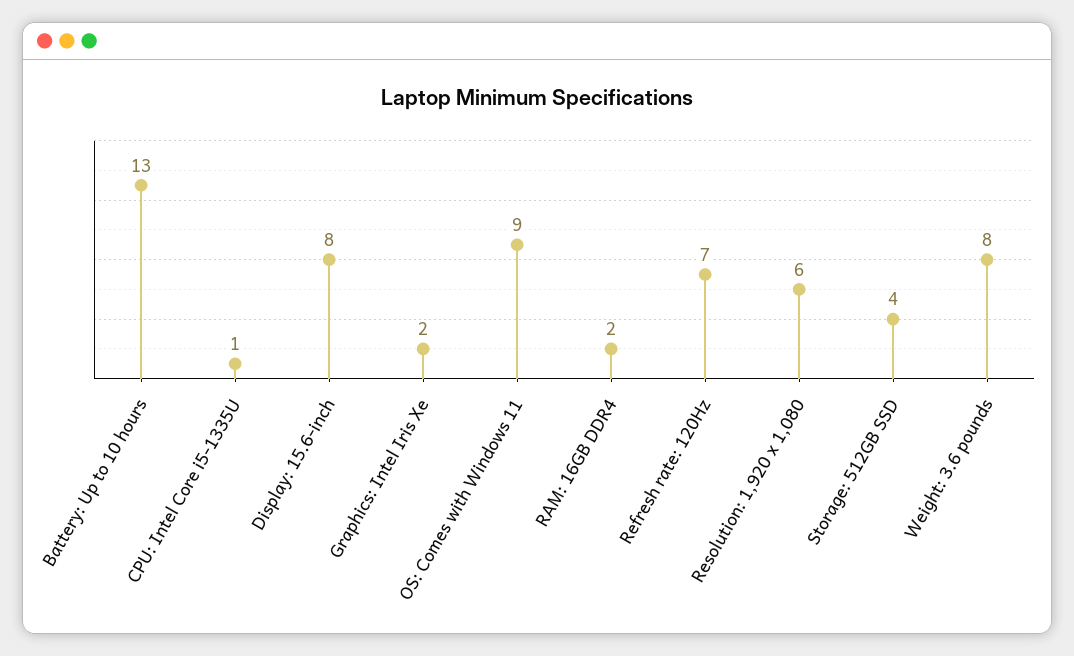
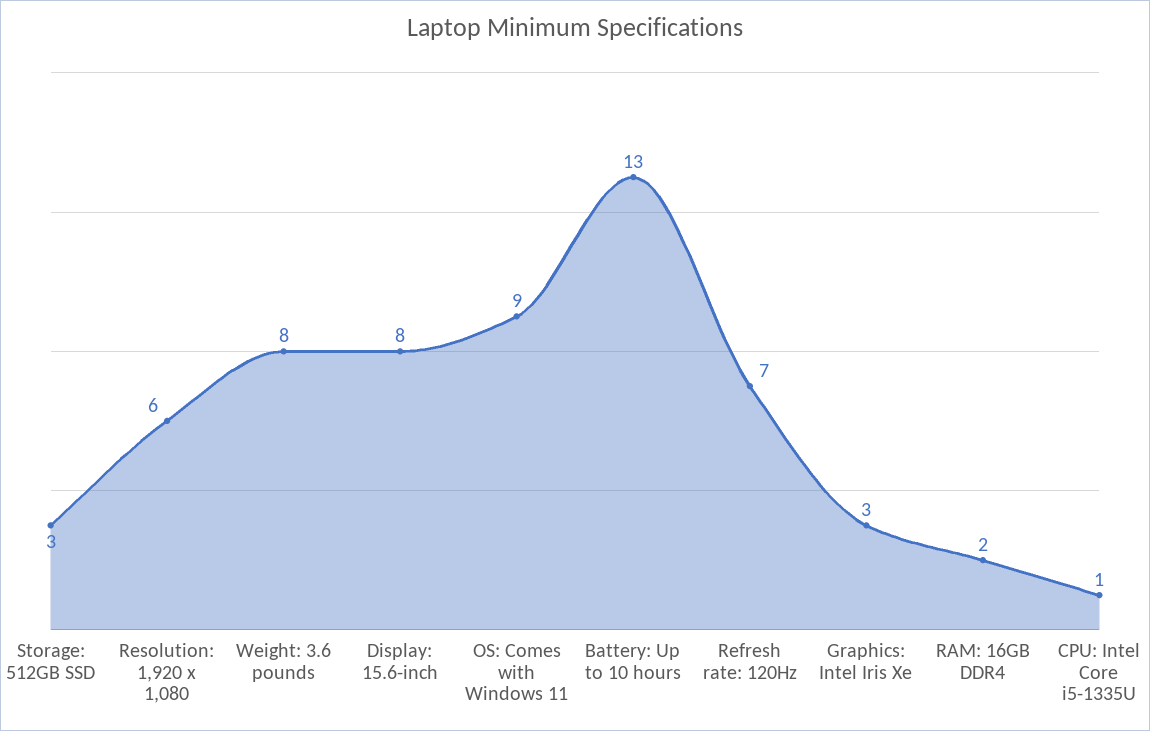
Graphics: Intel Iris Xe: 2 -> 3
Storage: 512GB SSD: 4 -> 3

